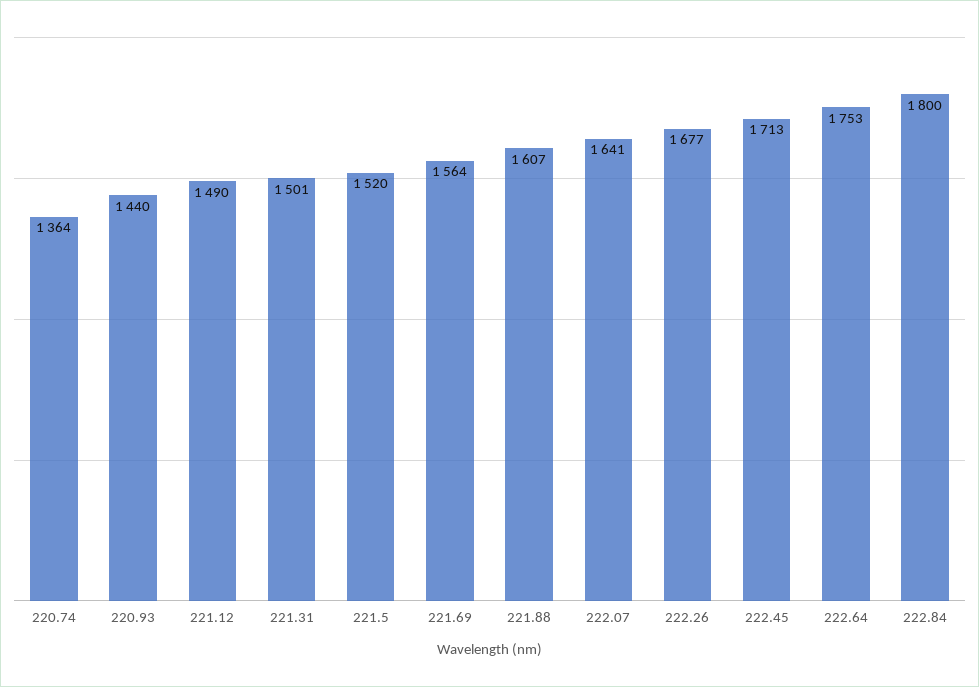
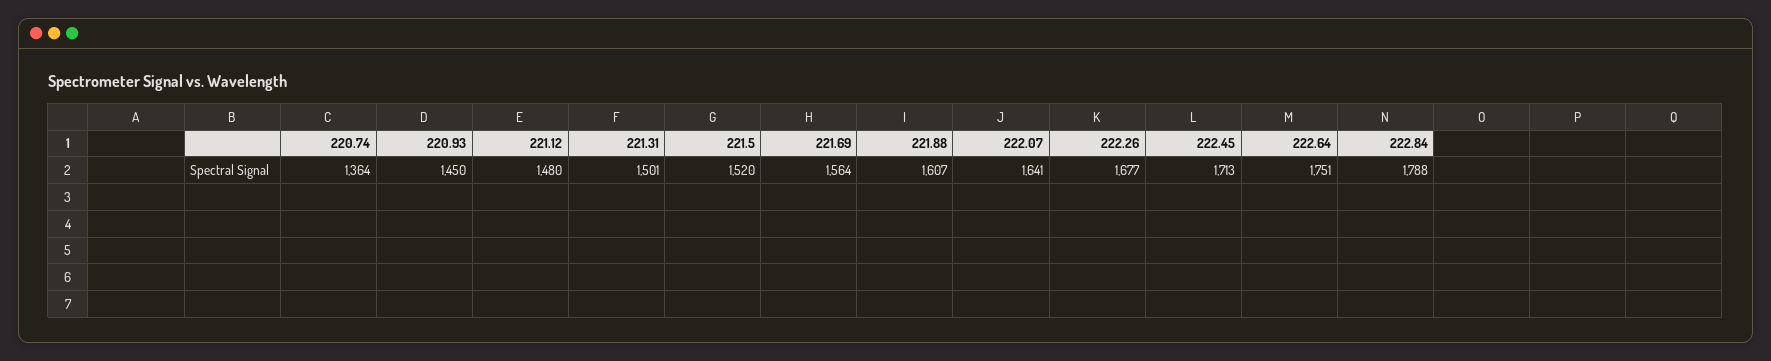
220.93: 1440 -> 1450
221.12: 1490 -> 1480
222.64: 1753 -> 1751
222.84: 1800 -> 1788

